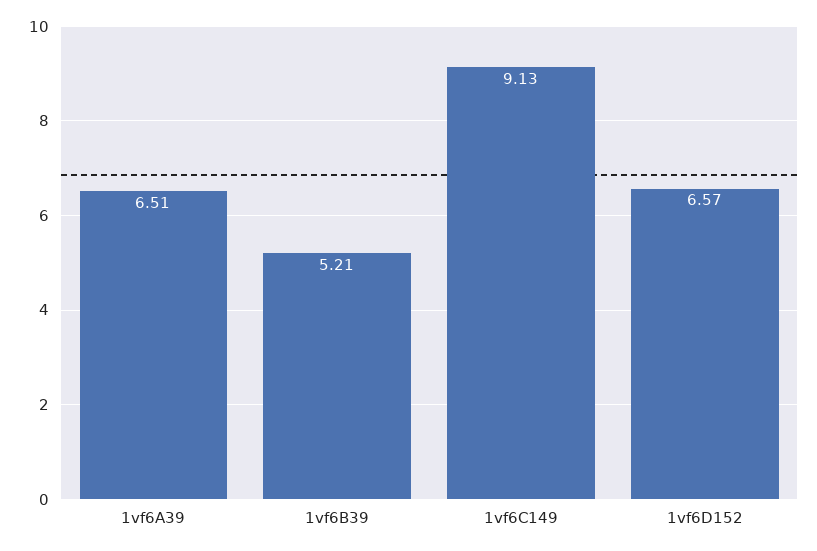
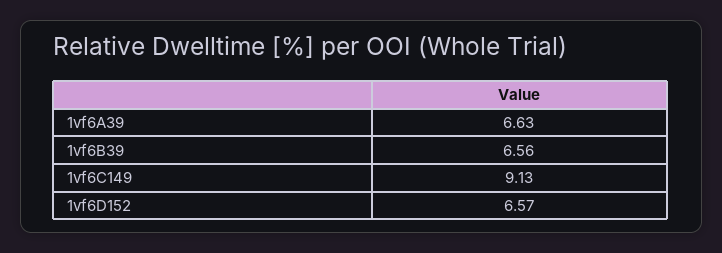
1vf6A39: 6.51 -> 6.63
1vf6B39: 5.21 -> 6.56

